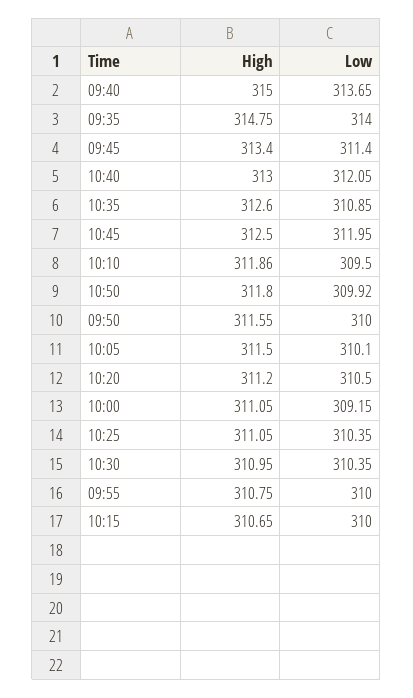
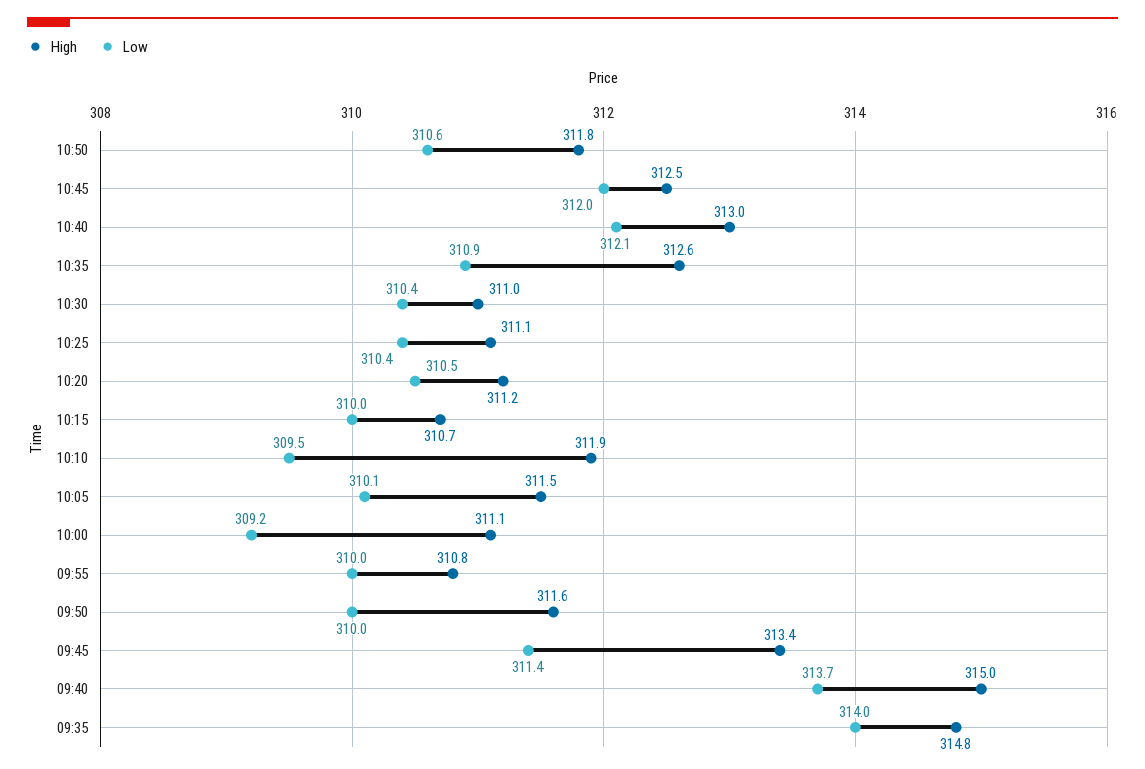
Low, 10:50: 309.92 -> 310.6

